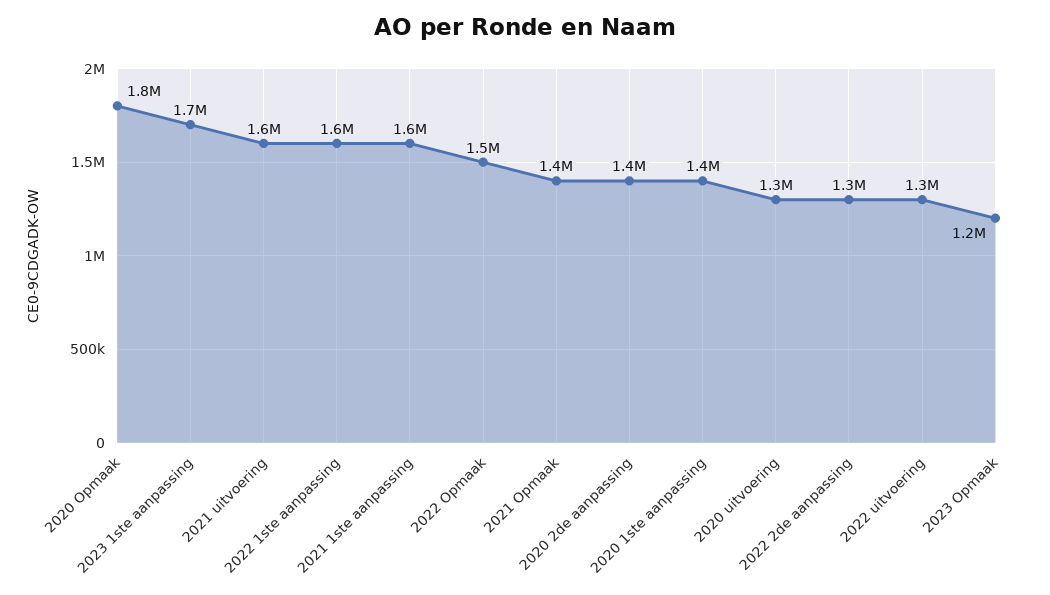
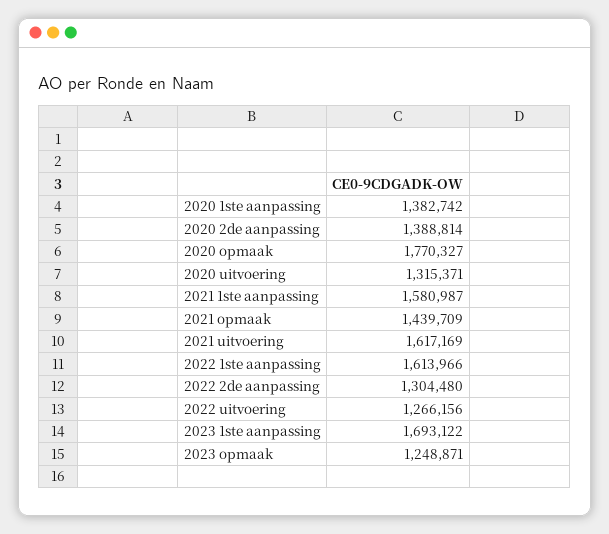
2022 Opmaak: 1500000 -> none

